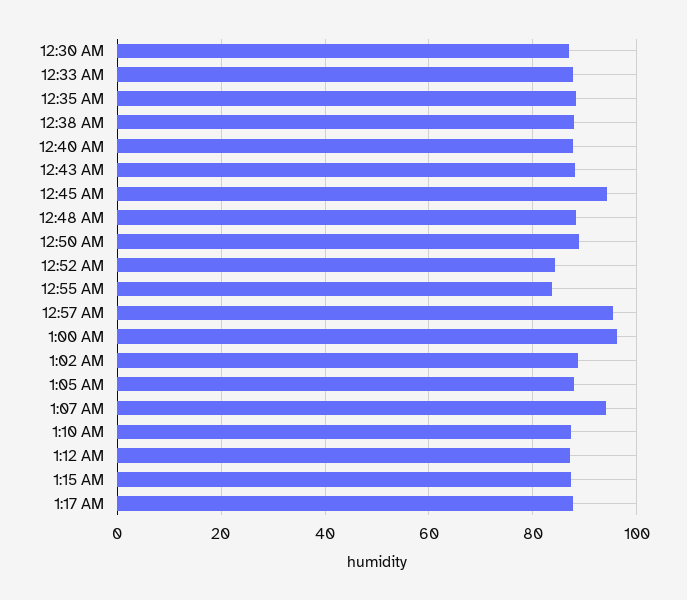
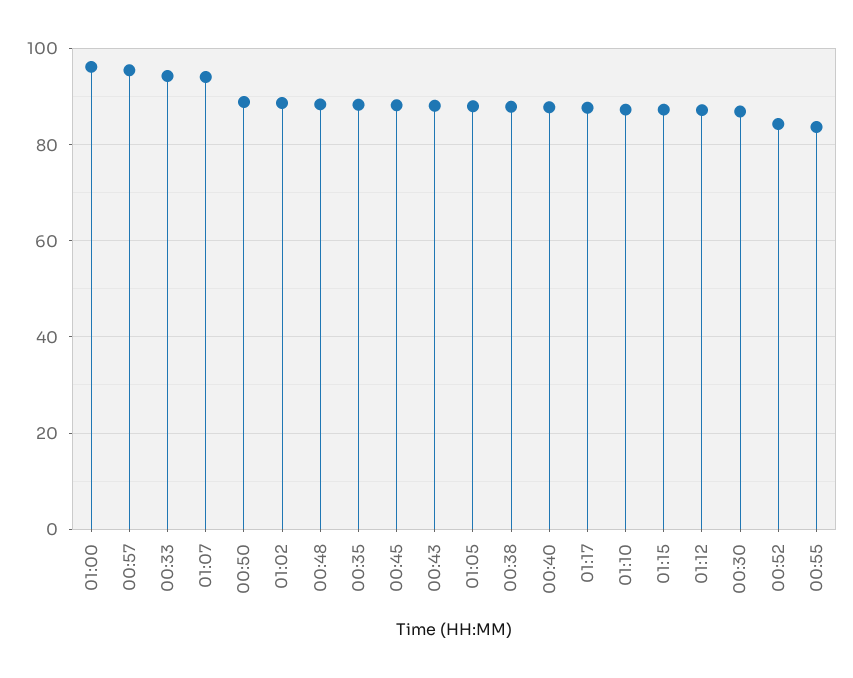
12:33 AM: 88 -> 94
12:45 AM: 94 -> 88

